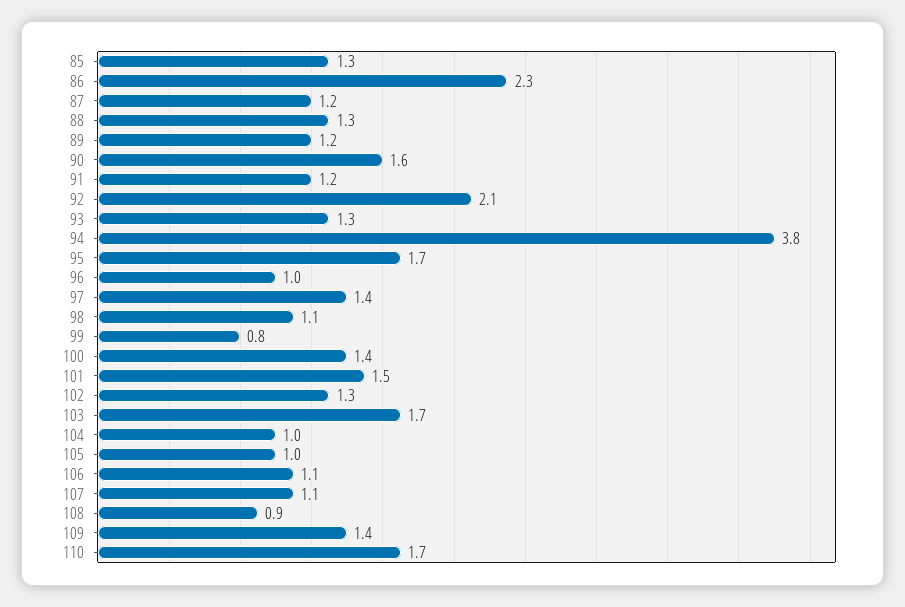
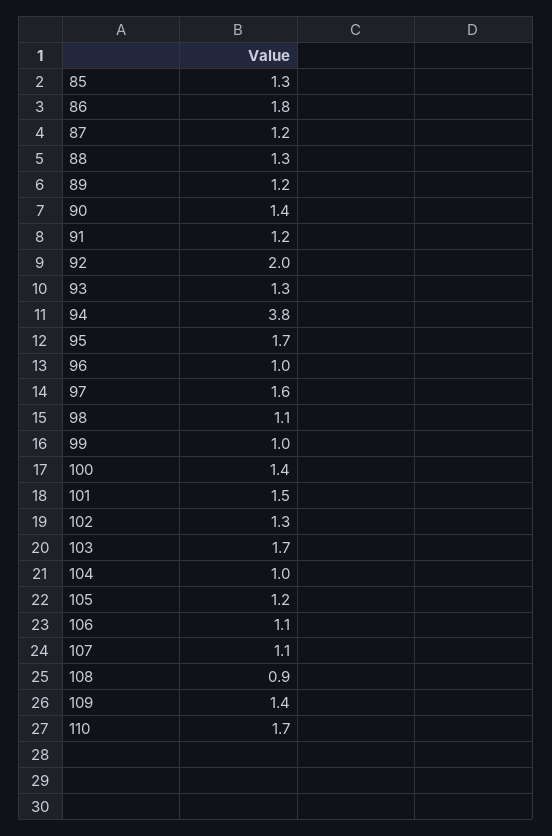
86: 2.3 -> 1.8
90: 1.6 -> 1.4
92: 2.1 -> 2
97: 1.4 -> 1.6
99: 0.8 -> 1
105: 1 -> 1.2

